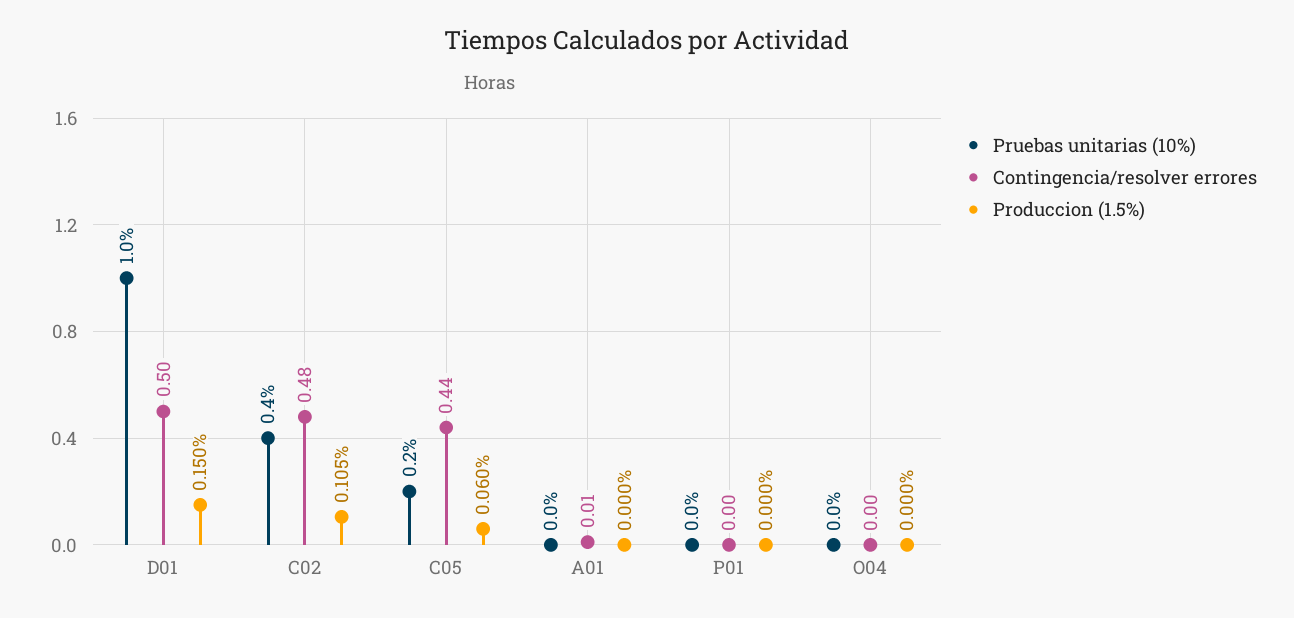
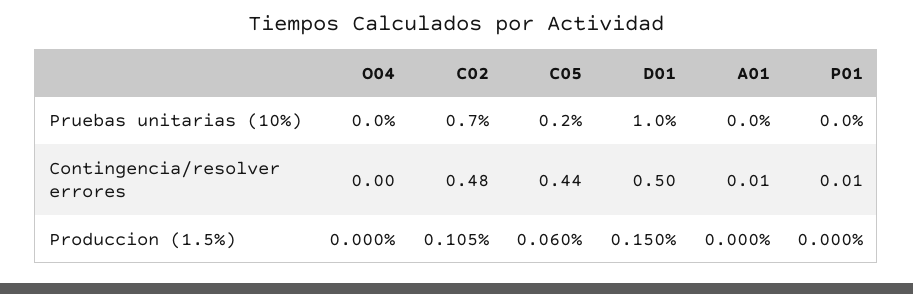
Pruebas unitarias (10%), C02: 0.4 -> 0.7
Contingencia/resolver errores, P01: 0 -> 0.01

